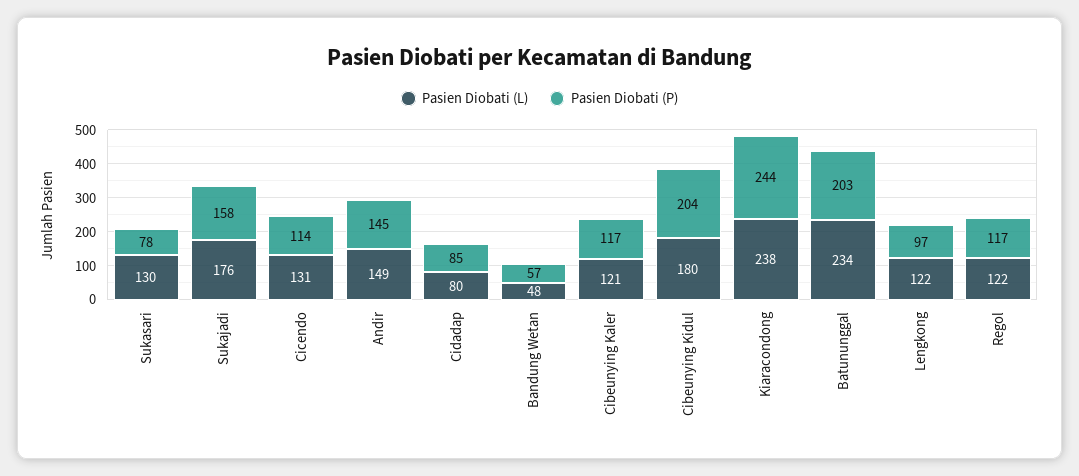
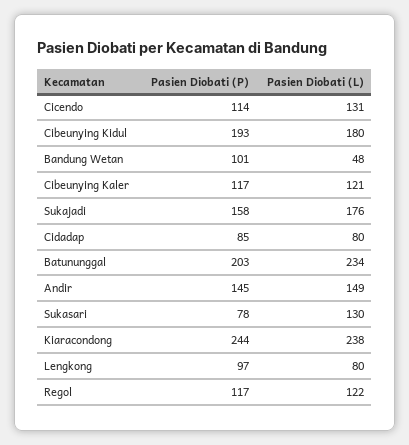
Pasien Diobati (P), Bandung Wetan: 57 -> 101
Pasien Diobati (P), Cibeunying Kidul: 204 -> 193
Pasien Diobati (L), Lengkong: 122 -> 80

